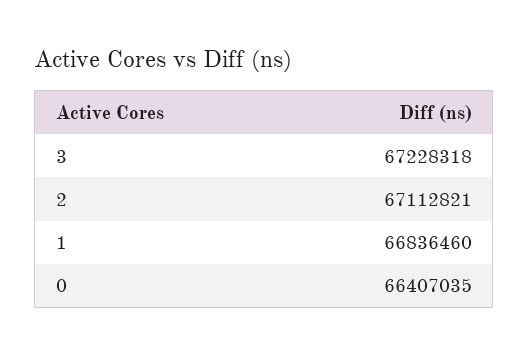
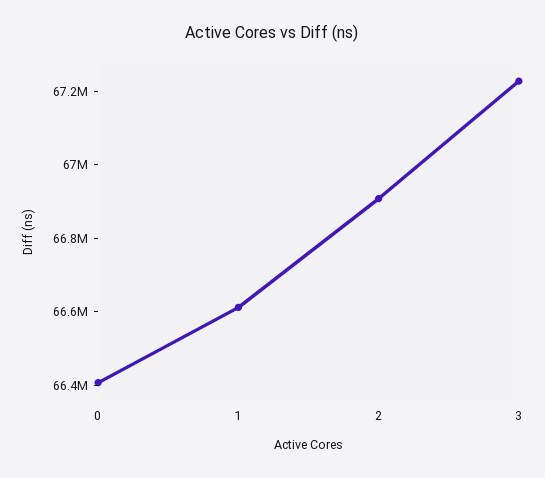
2: 67112821 -> 66900000
1: 66836460 -> 66600000

